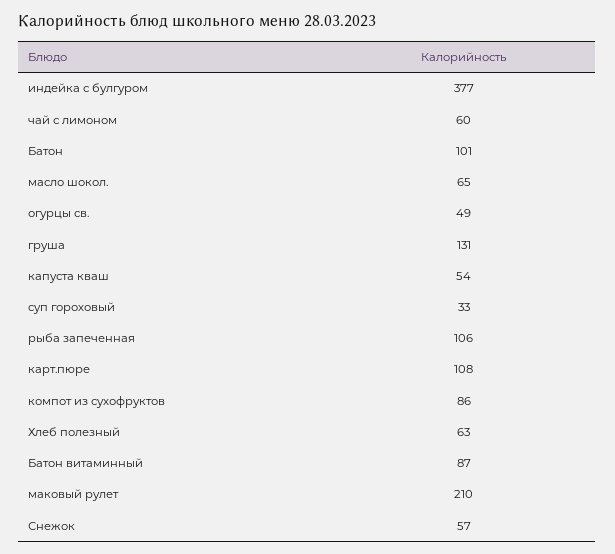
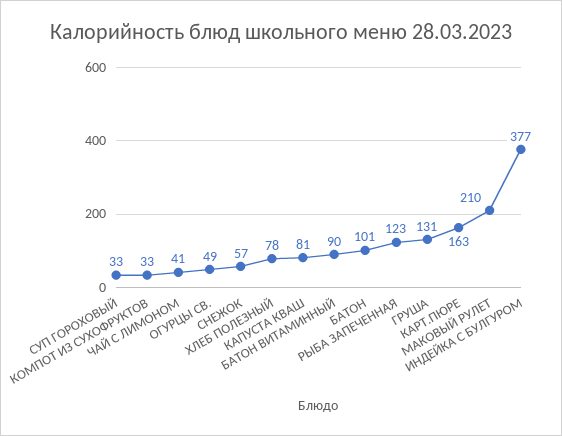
чай с лимоном: 60 -> 41
масло шокол.: 65 -> none
капуста кваш: 54 -> 81
рыба запеченная: 106 -> 123
карт.пюре: 108 -> 163
компот из сухофруктов: 86 -> 33
Хлеб полезный: 63 -> 78
Батон витаминный: 87 -> 90

